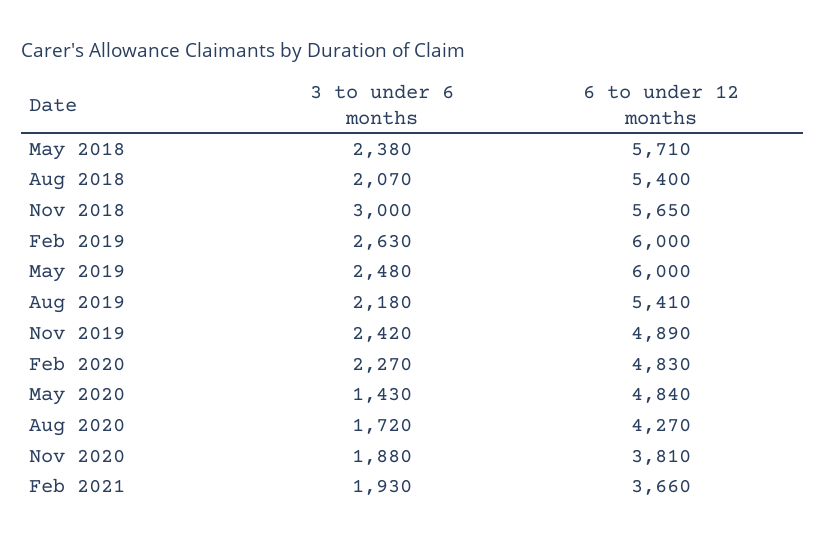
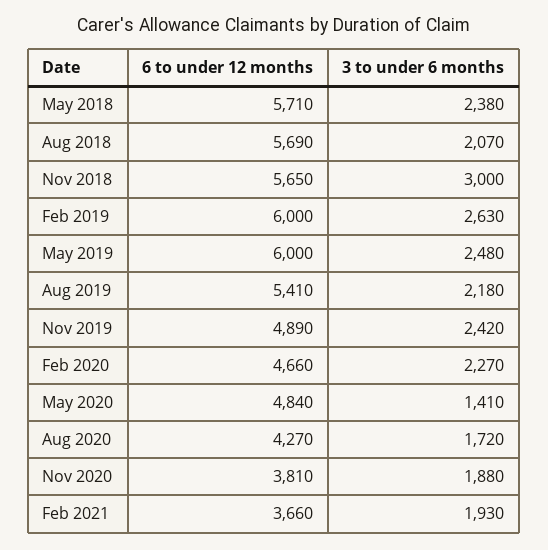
6 to under 12 months, Aug 2018: 5400 -> 5690
6 to under 12 months, Feb 2020: 4830 -> 4660
3 to under 6 months, May 2020: 1430 -> 1410

